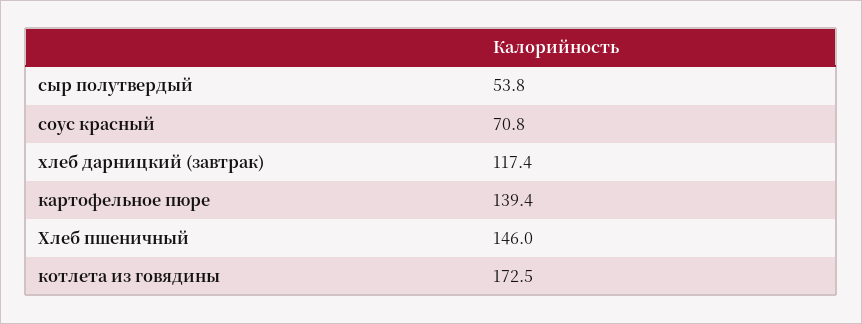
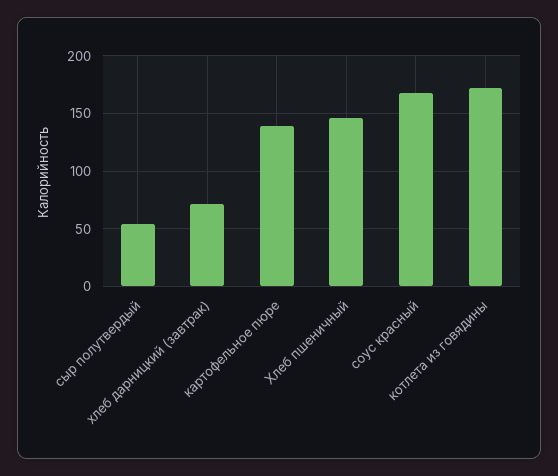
соус красный: 70.8 -> 170
хлеб дарницкий (завтрак): 117.4 -> 70

